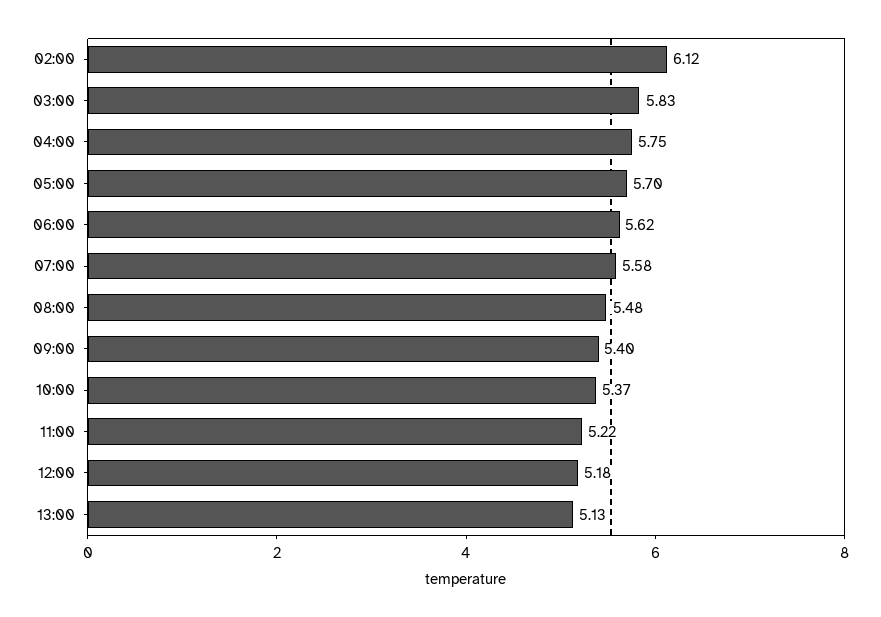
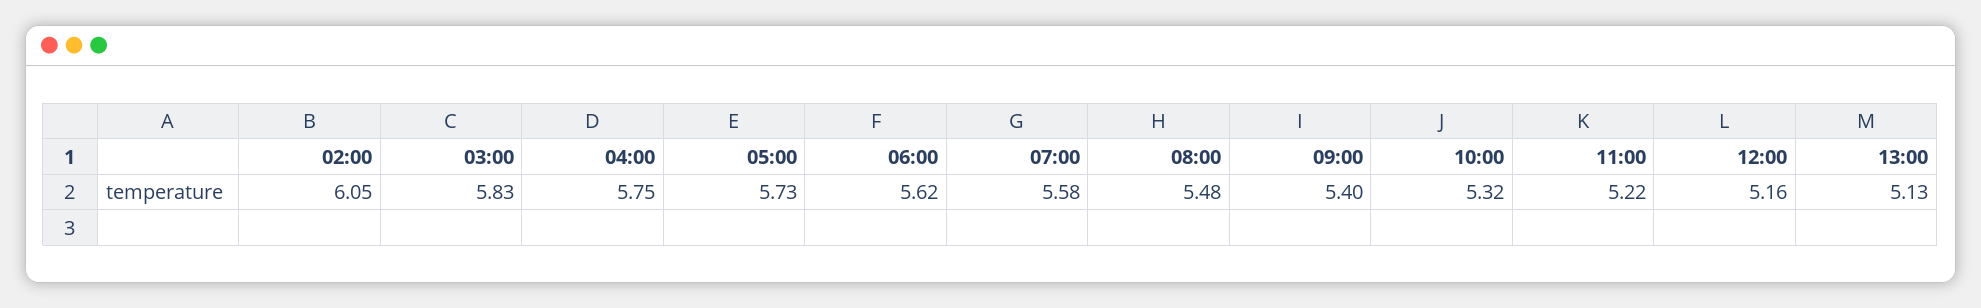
02:00: 6.12 -> 6.05
05:00: 5.7 -> 5.73
10:00: 5.37 -> 5.32
12:00: 5.18 -> 5.16

